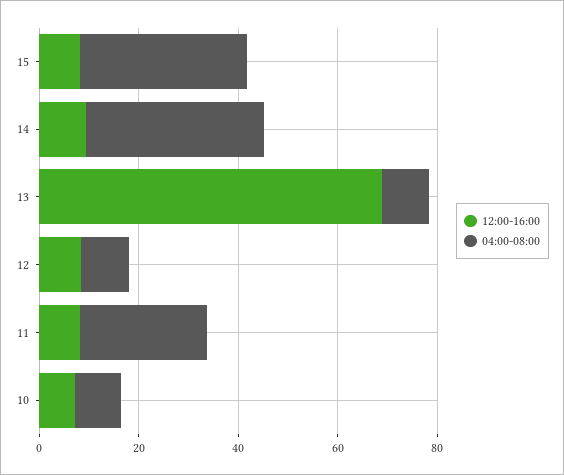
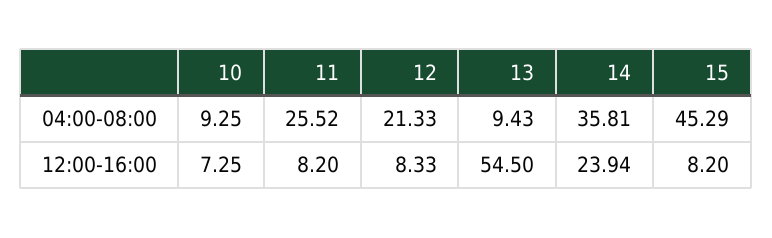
04:00-08:00, 15: 35 -> 45.29
12:00-16:00, 14: 10 -> 23.94
12:00-16:00, 13: 70 -> 54.5
04:00-08:00, 12: 10 -> 21.33

